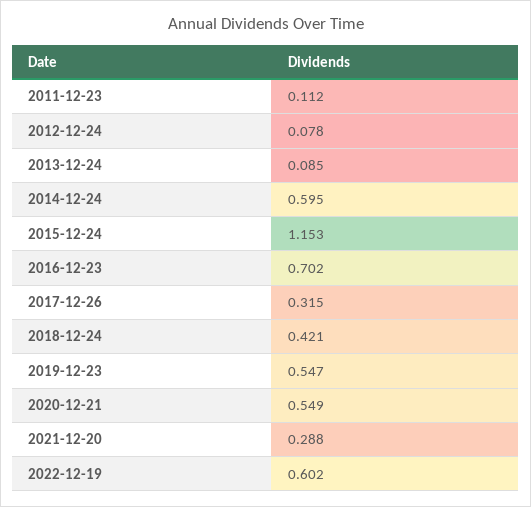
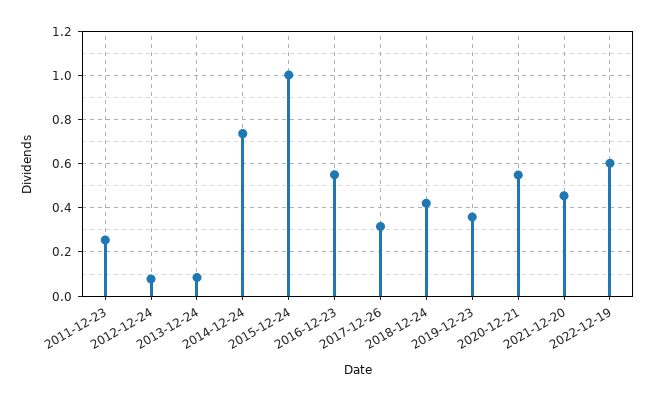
2011-12-23: 0.112 -> 0.25
2014-12-24: 0.595 -> 0.75
2015-12-24: 1.153 -> 1
2016-12-23: 0.702 -> 0.55
2019-12-23: 0.547 -> 0.35
2021-12-20: 0.288 -> 0.45

